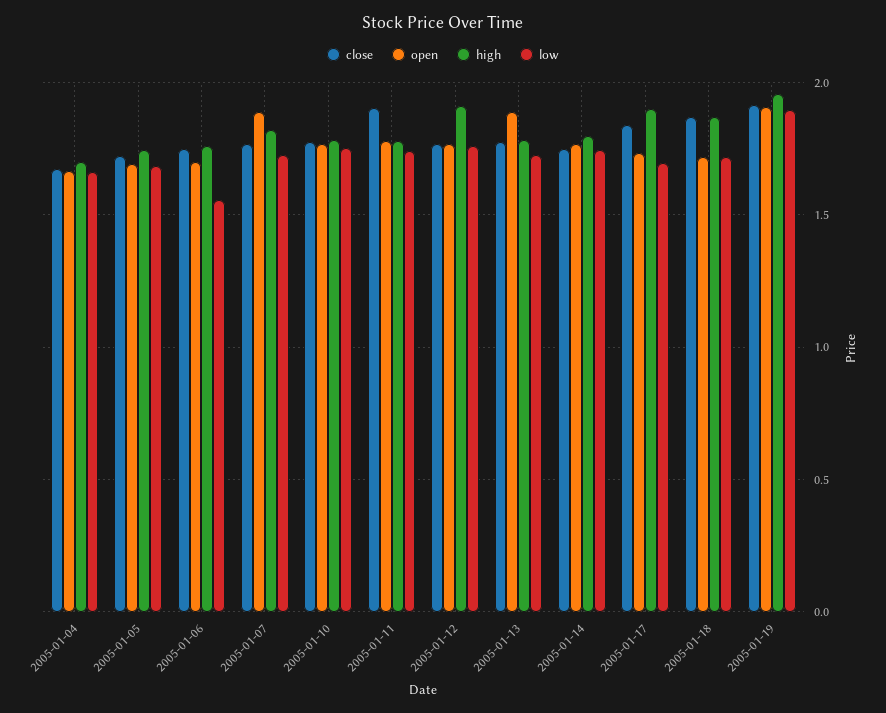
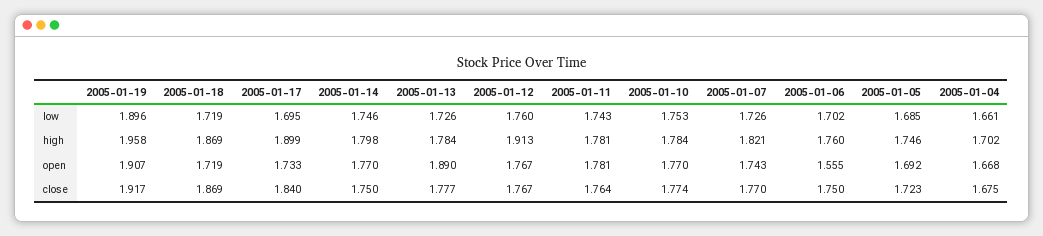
open, 2005-01-06: 1.7 -> 1.555
low, 2005-01-06: 1.55 -> 1.702
open, 2005-01-07: 1.9 -> 1.743
close, 2005-01-11: 1.9 -> 1.764

